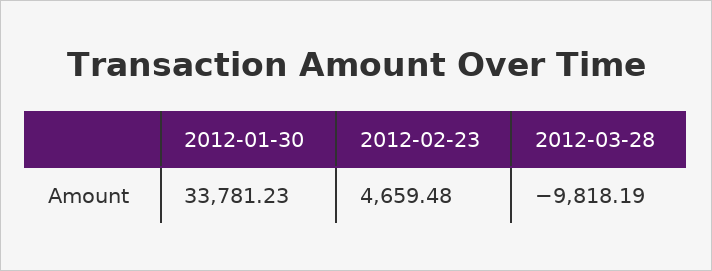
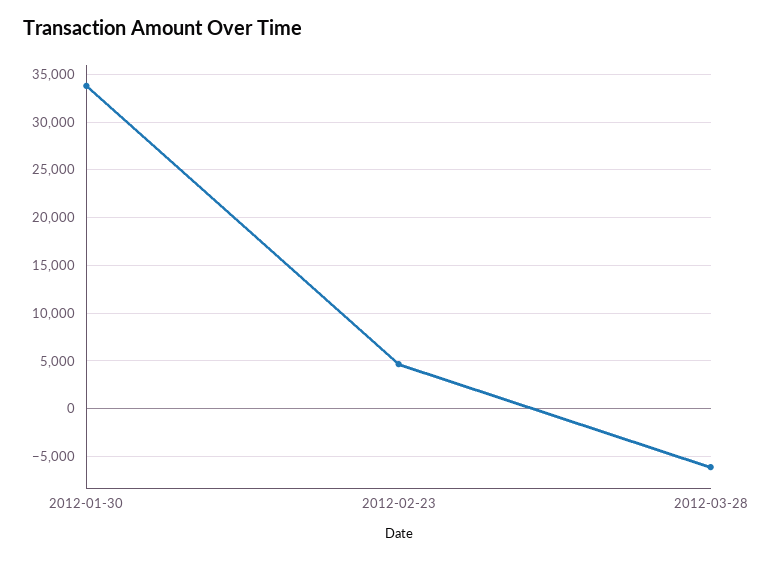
2012-03-28: -9818.19 -> -6000

